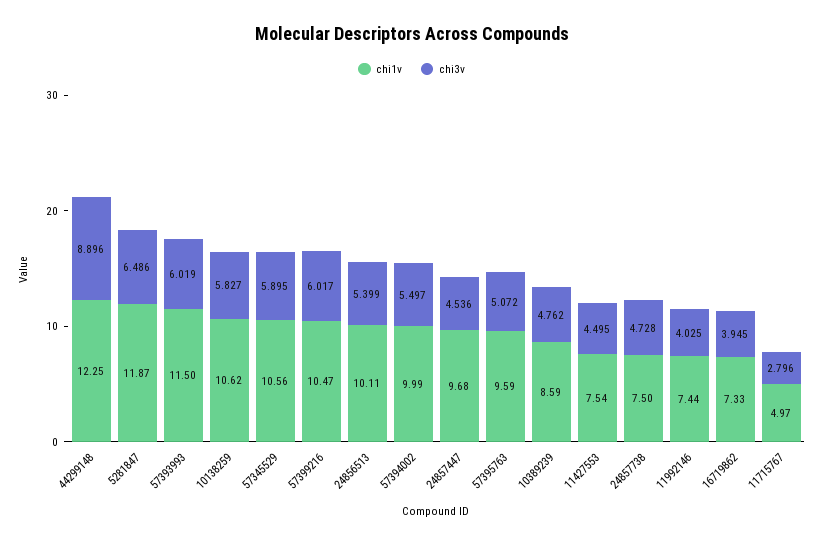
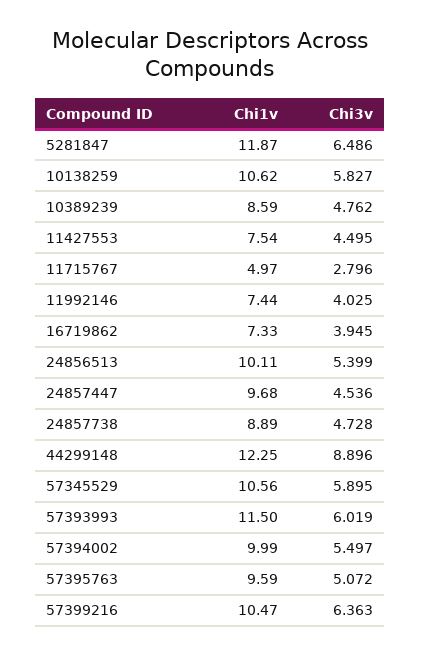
chi3v, 57399216: 6.017 -> 6.363
chi1v, 24857738: 7.5 -> 8.89

